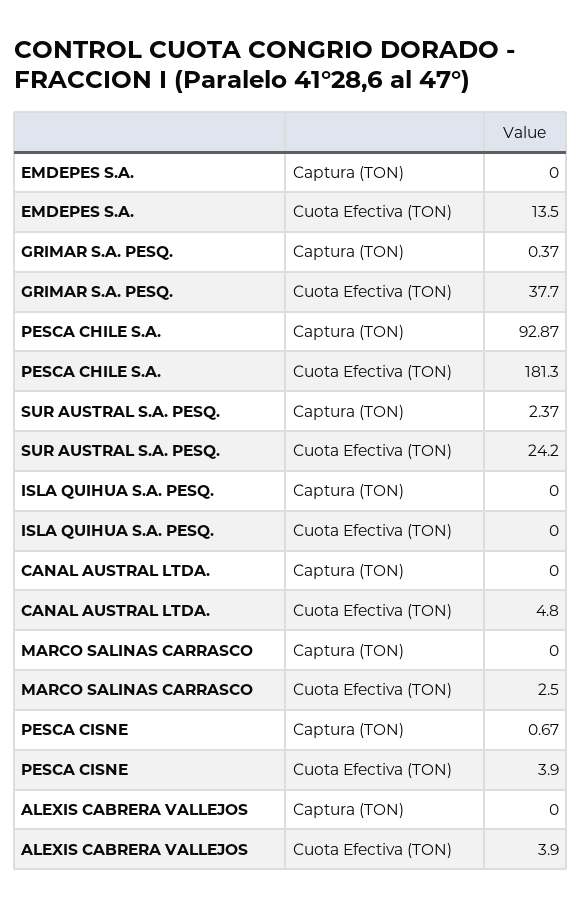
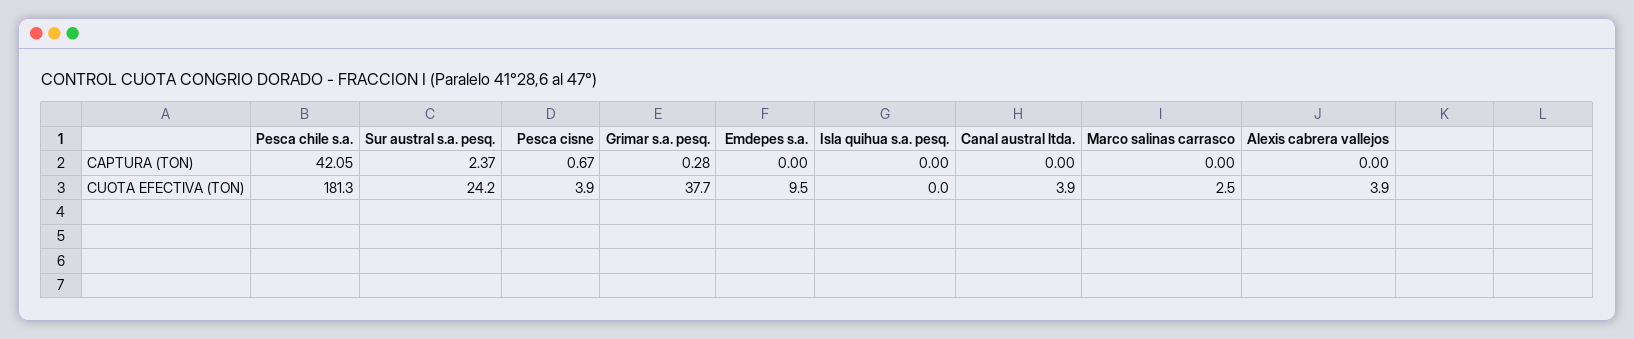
EMDEPES S.A., Cuota Efectiva (TON): 13.5 -> 9.5
GRIMAR S.A. PESQ., Captura (TON): 0.37 -> 0.28
PESCA CHILE S.A., Captura (TON): 92.87 -> 42.05
CANAL AUSTRAL LTDA., Cuota Efectiva (TON): 4.8 -> 3.9

